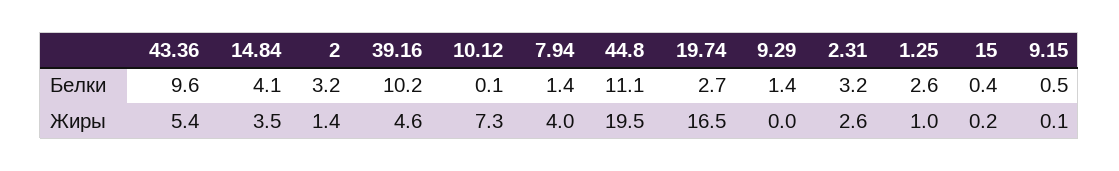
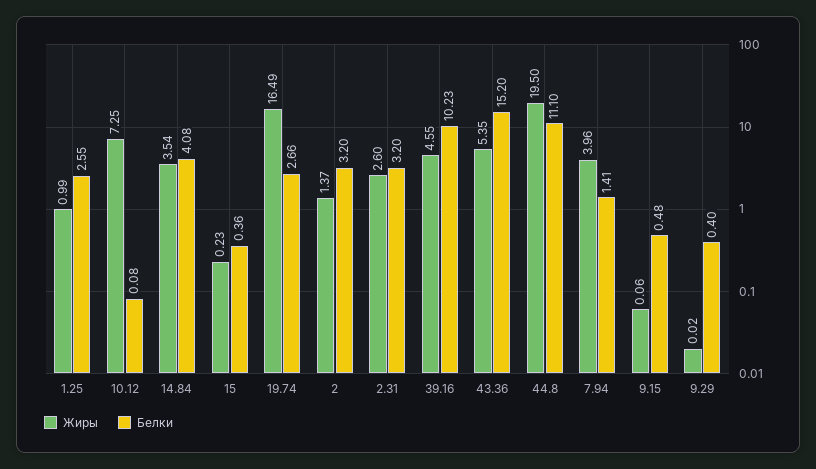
Белки, 43.36: 9.6 -> 15.2
Белки, 9.29: 1.4 -> 0.4

